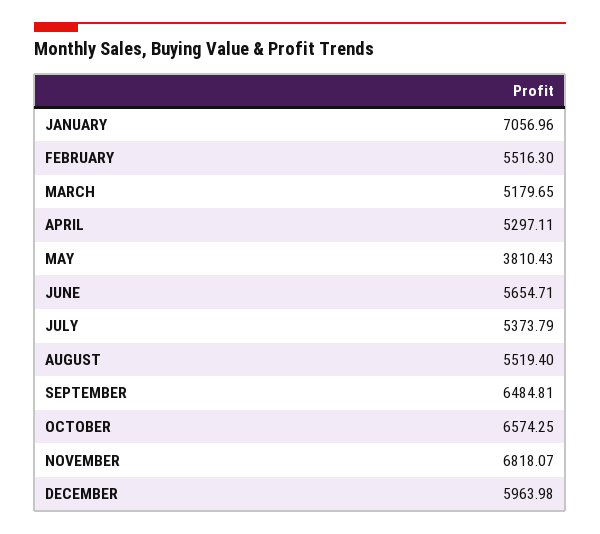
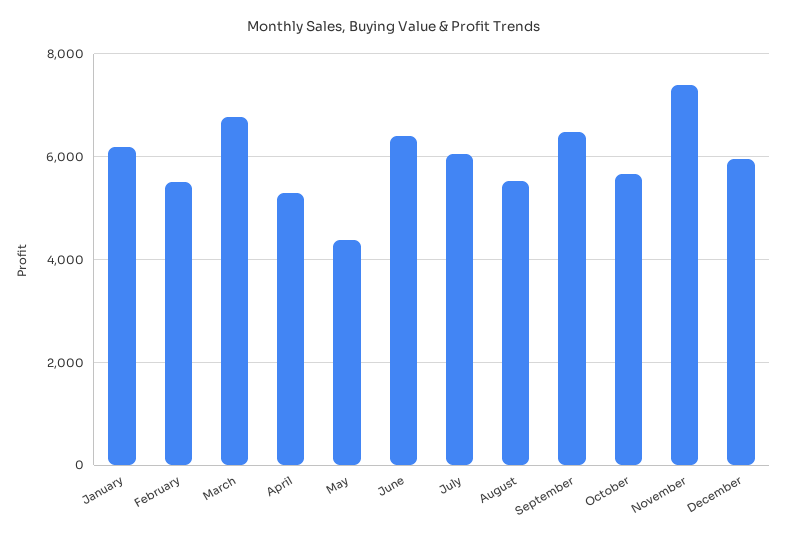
JANUARY: 7056.96 -> 6200
MARCH: 5179.65 -> 6800
MAY: 3810.43 -> 4400
JUNE: 5654.71 -> 6400
JULY: 5373.79 -> 6000
OCTOBER: 6574.25 -> 5600
NOVEMBER: 6818.07 -> 7400

